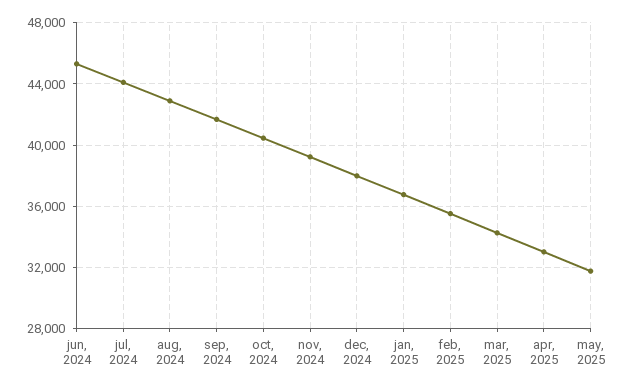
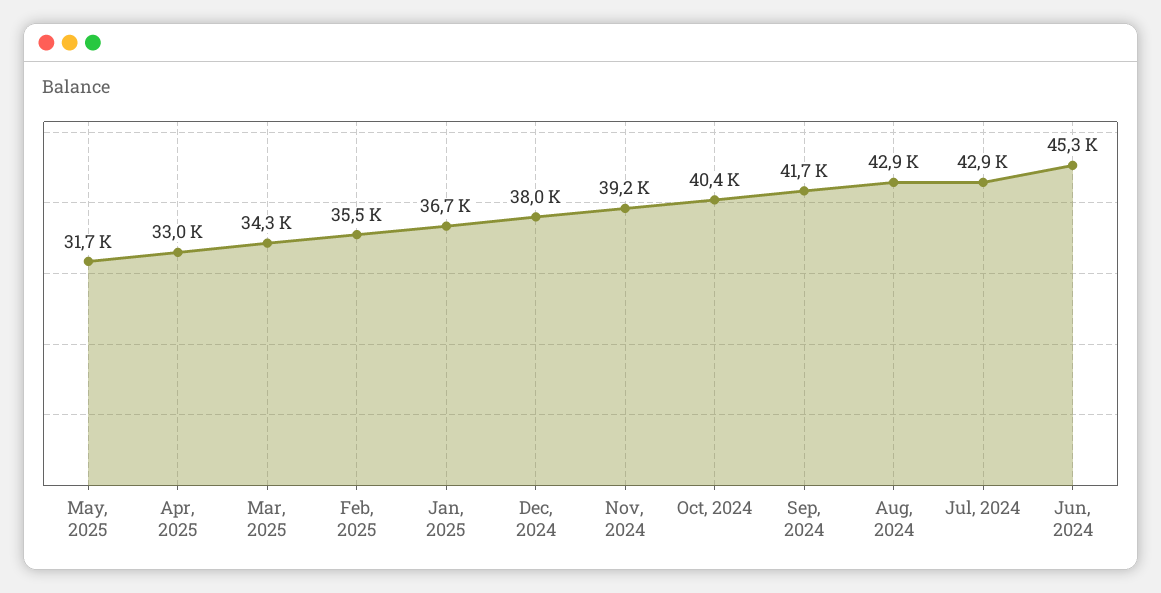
jul, 2024: 44000 -> 42900

